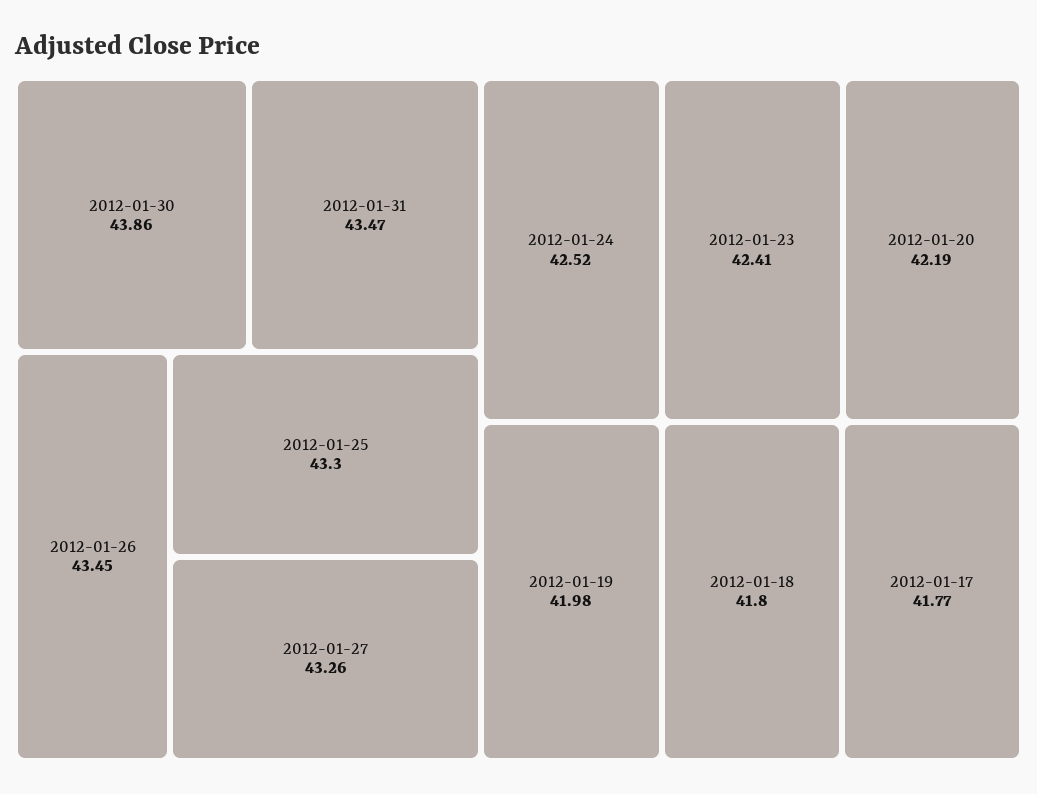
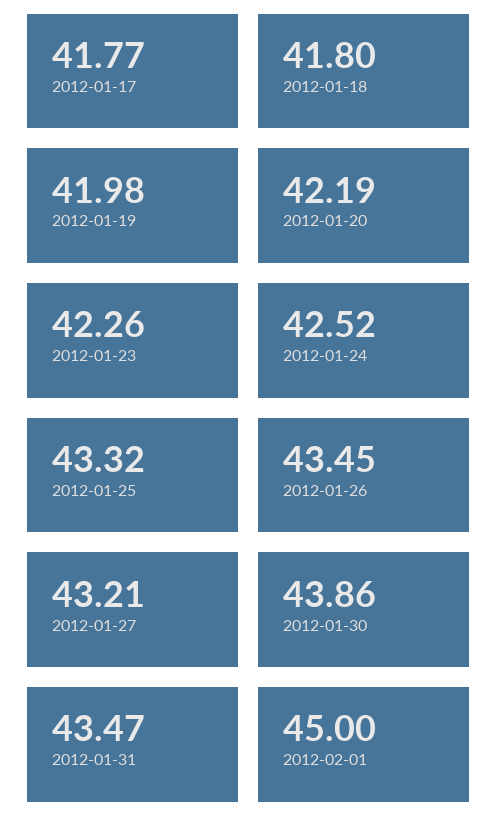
2012-01-25: 43.3 -> 43.32
2012-01-27: 43.26 -> 43.21
2012-01-23: 42.41 -> 42.26
2012-02-01: none -> 45

